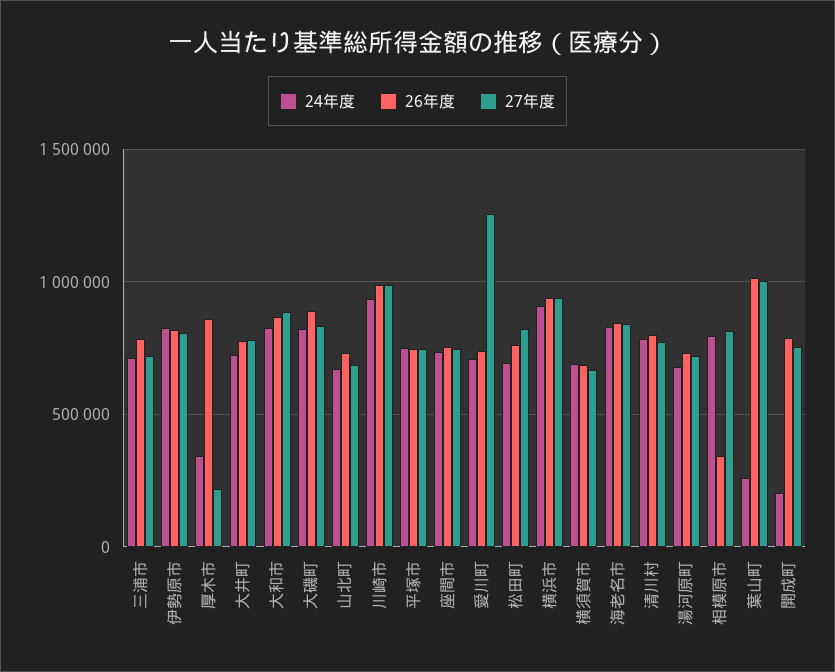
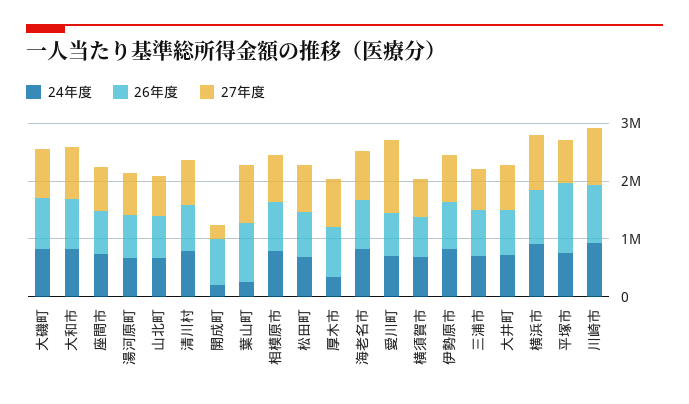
27年度, 厚木市: 200000 -> 800000
26年度, 平塚市: 750000 -> 1200000
26年度, 相模原市: 350000 -> 800000
27年度, 開成町: 750000 -> 200000

